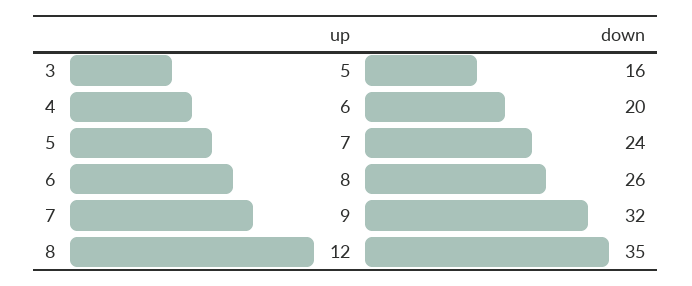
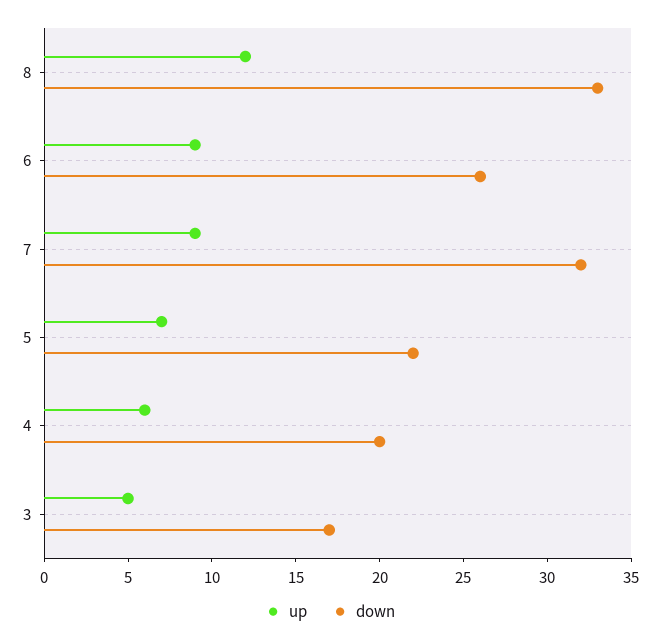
down, 3: 16 -> 17
down, 5: 24 -> 22
up, 6: 8 -> 9
down, 8: 35 -> 33

